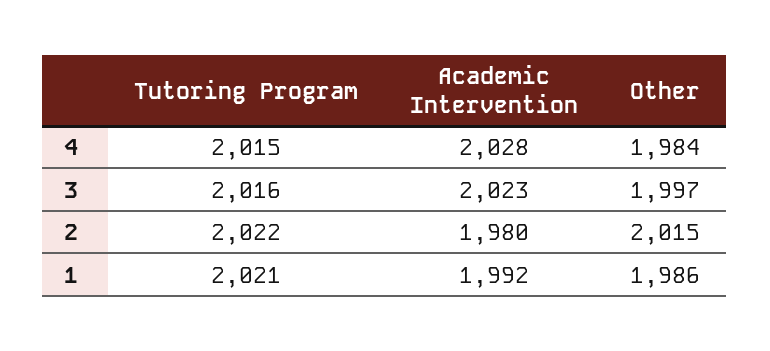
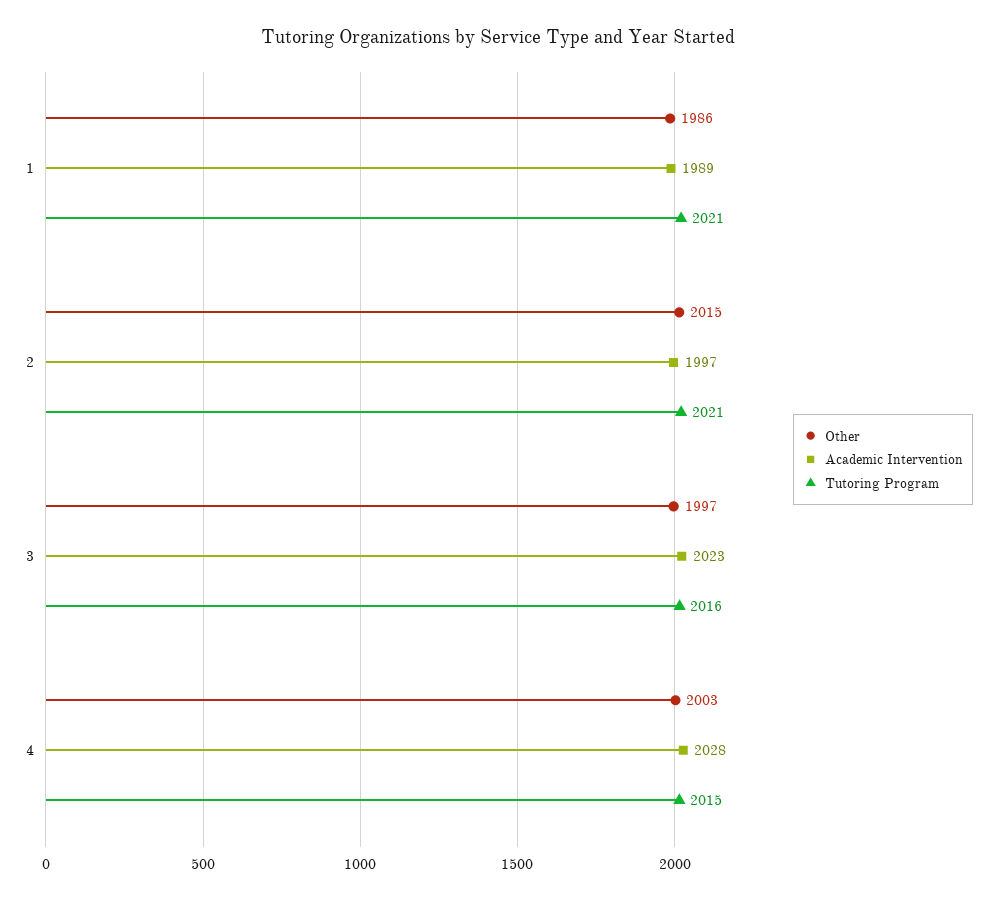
Other, 4: 1984 -> 2003
Tutoring Program, 2: 2022 -> 2021
Academic Intervention, 2: 1980 -> 1997
Academic Intervention, 1: 1992 -> 1989

